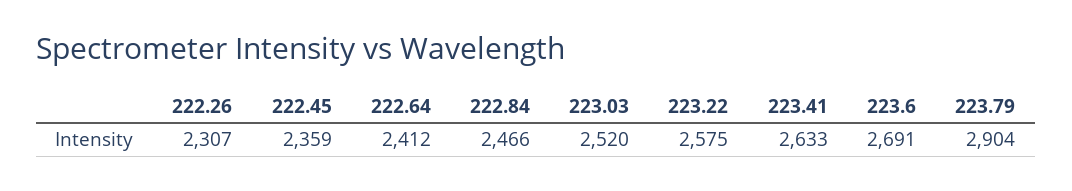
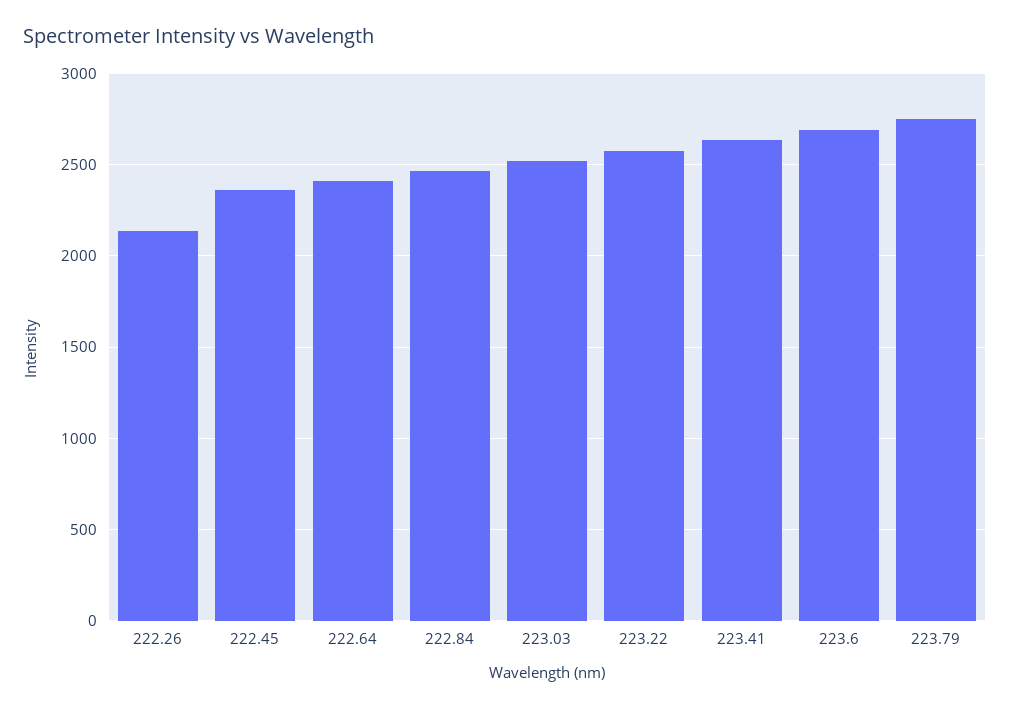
222.26: 2307 -> 2150
223.79: 2904 -> 2750

